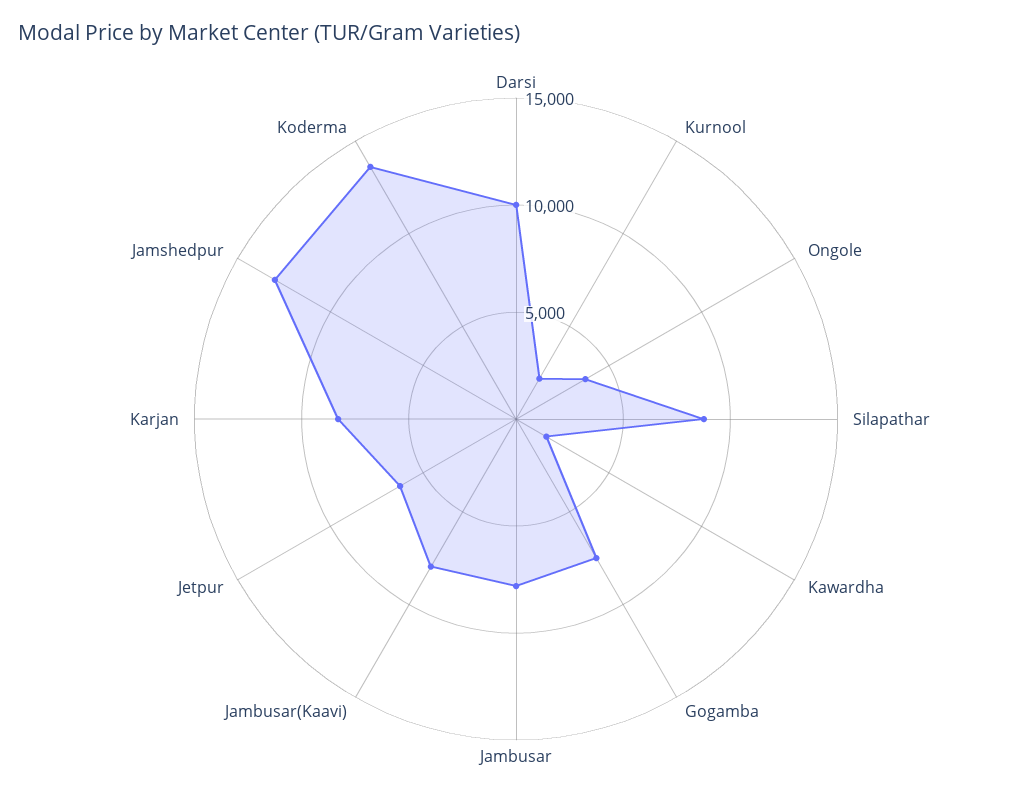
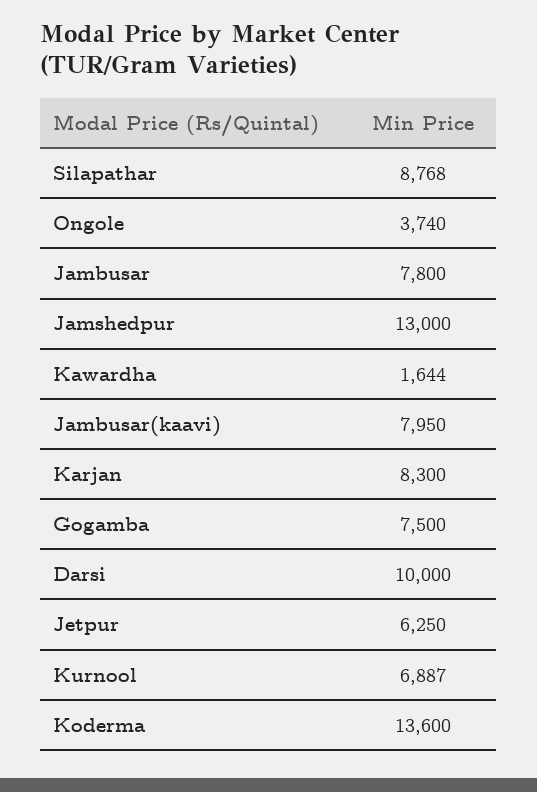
Kurnool: 2000 -> 6887

